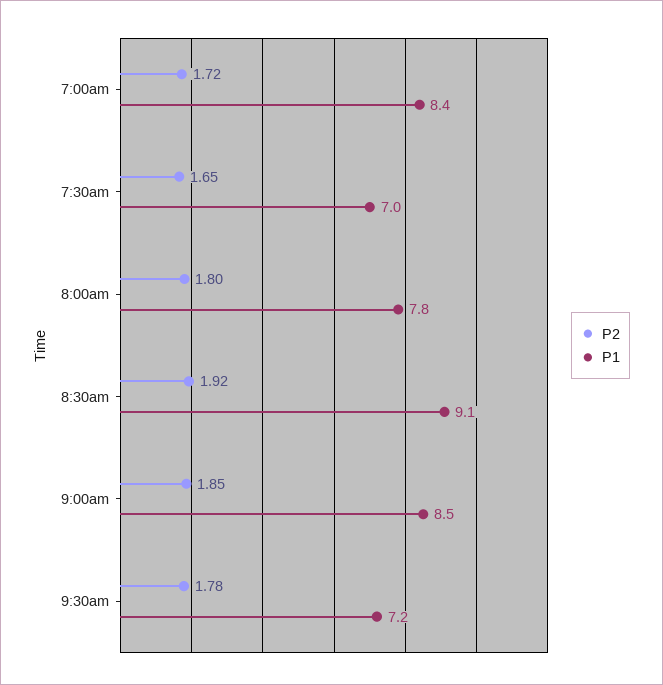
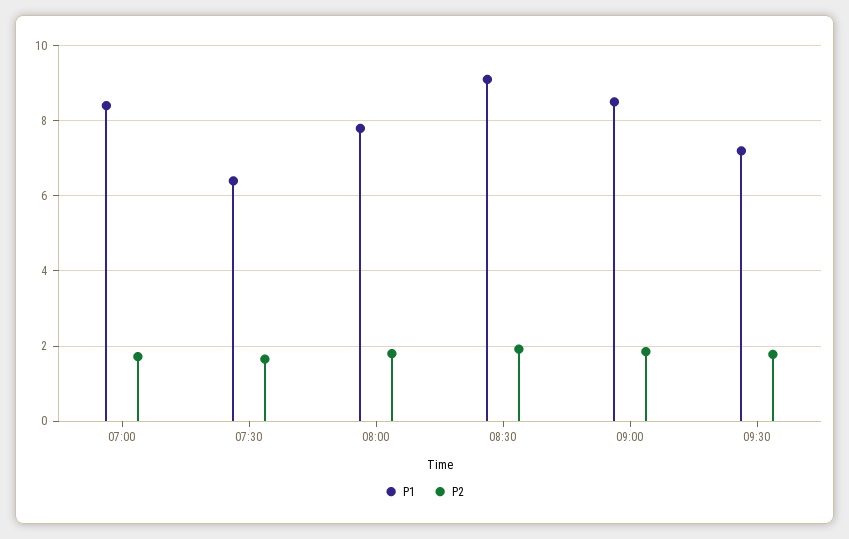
P1, 7:30am: 7 -> 6.4

